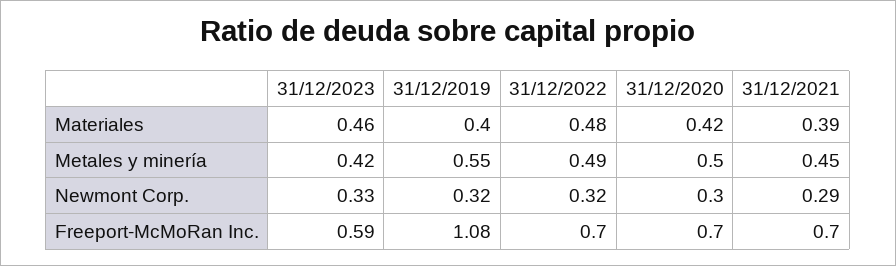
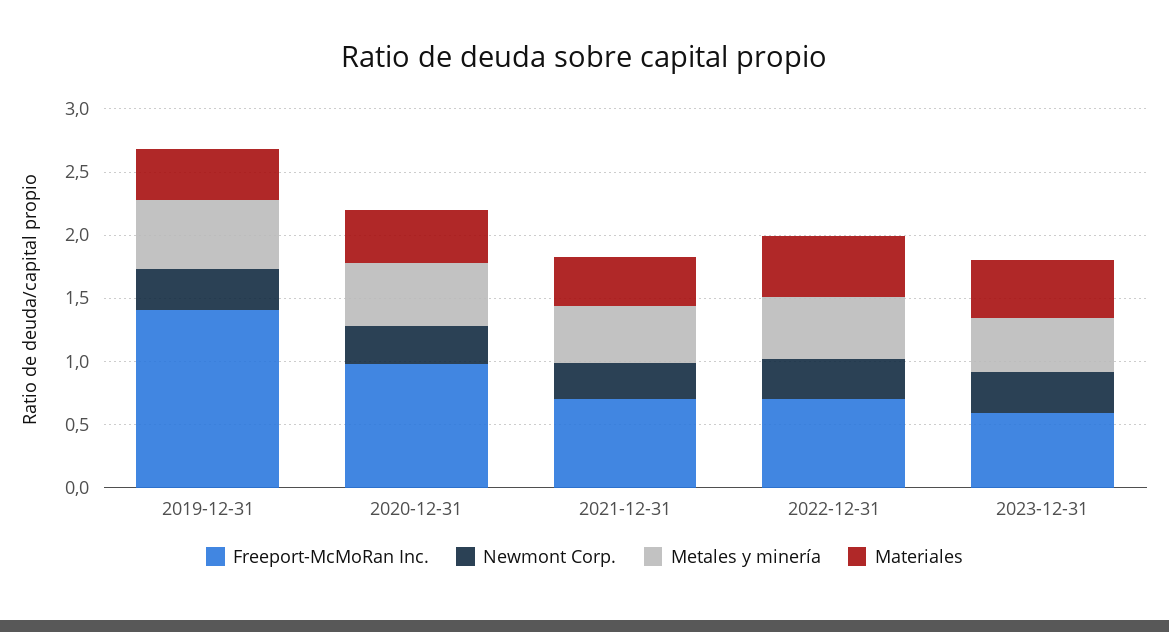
Freeport-McMoRan Inc., 31/12/2019: 1.08 -> 1.4
Freeport-McMoRan Inc., 31/12/2020: 0.7 -> 1

